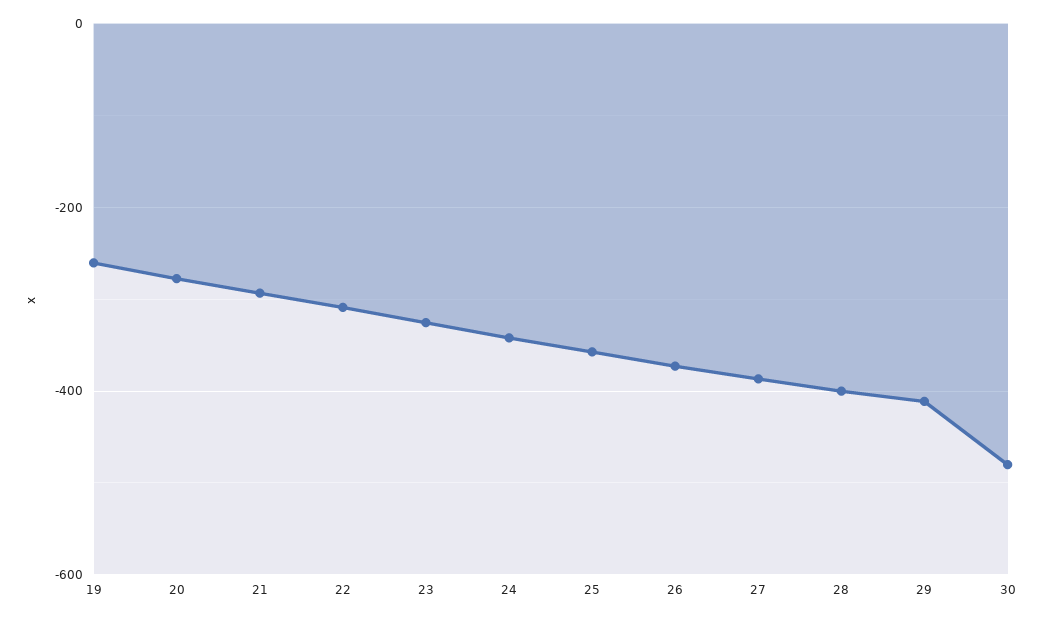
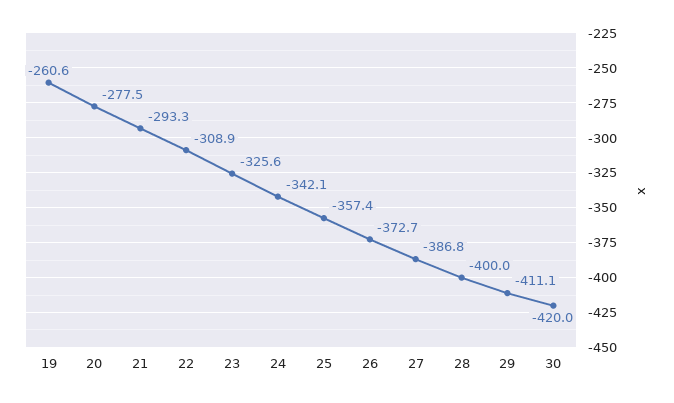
30: -480 -> -420

